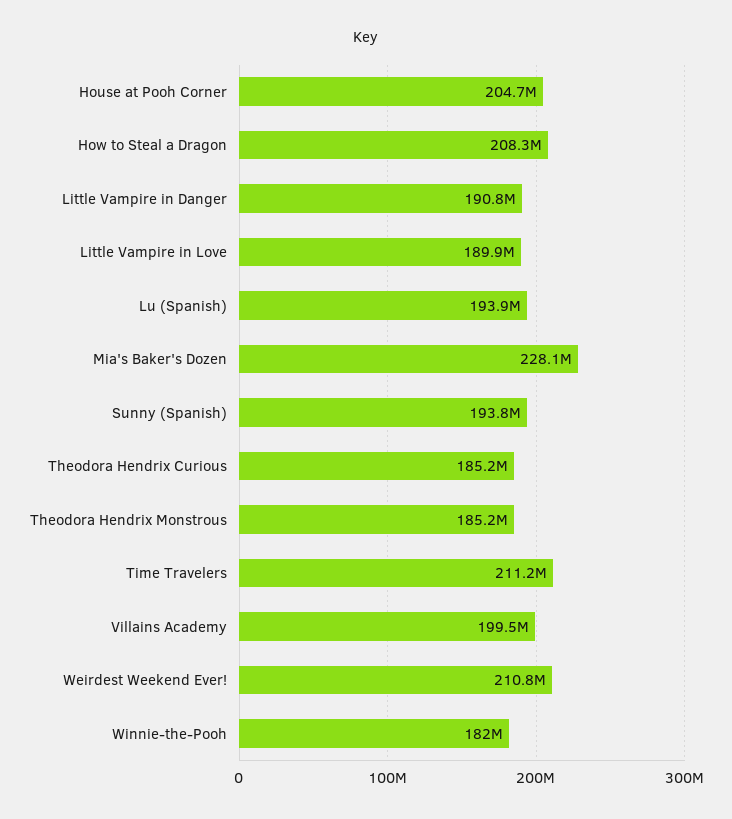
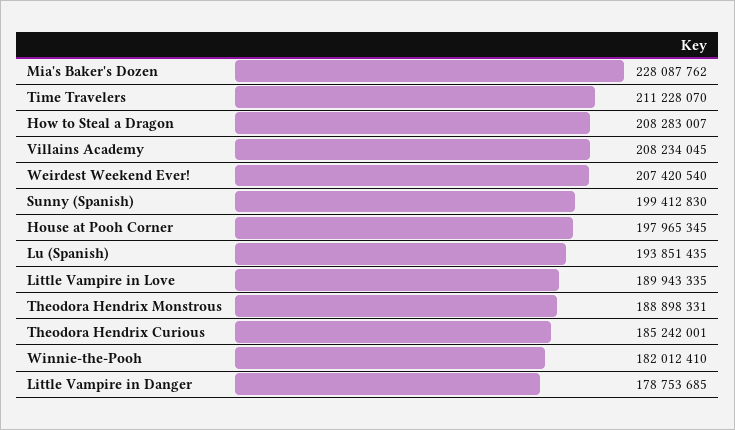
House at Pooh Corner: 204700000 -> 197965345
Little Vampire in Danger: 190800000 -> 178753685
Sunny (Spanish): 193800000 -> 199412830
Theodora Hendrix Monstrous: 185200000 -> 188898331
Villains Academy: 199500000 -> 208234045
Weirdest Weekend Ever!: 210800000 -> 207420540

